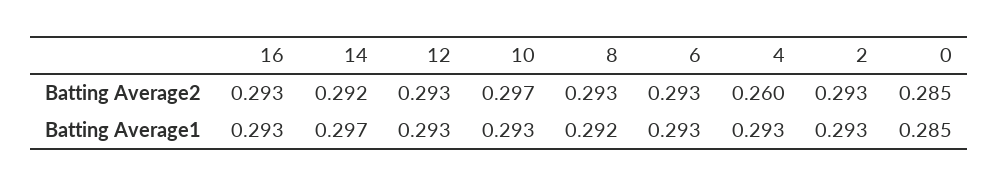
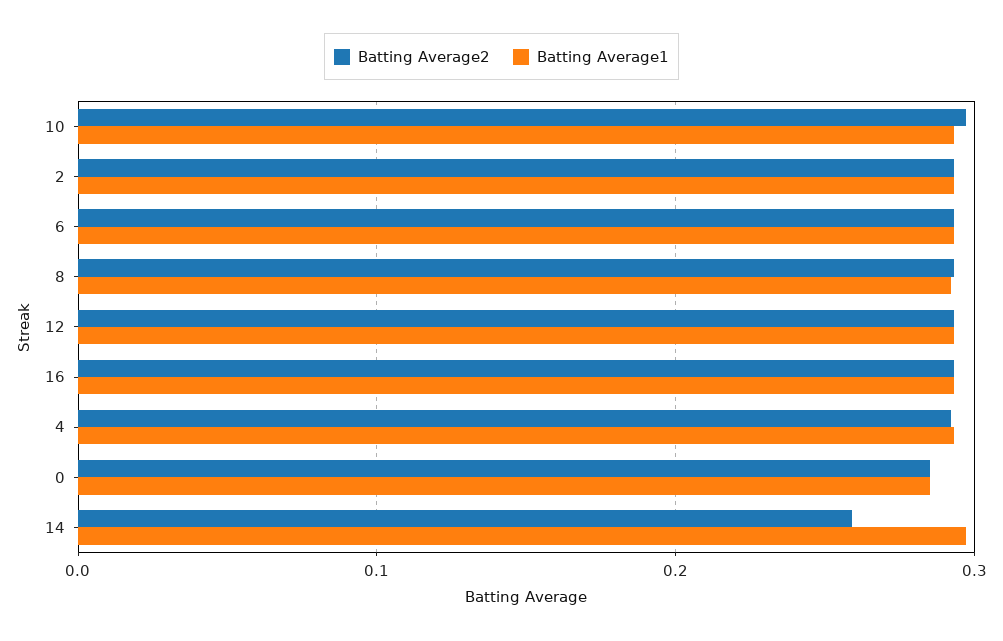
Batting Average2, 14: 0.292 -> 0.26
Batting Average2, 4: 0.26 -> 0.29

